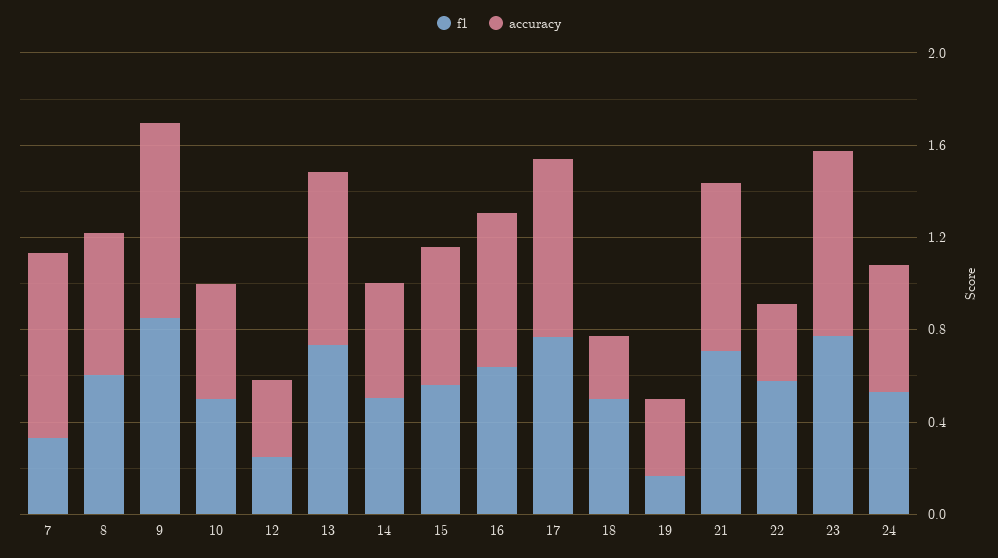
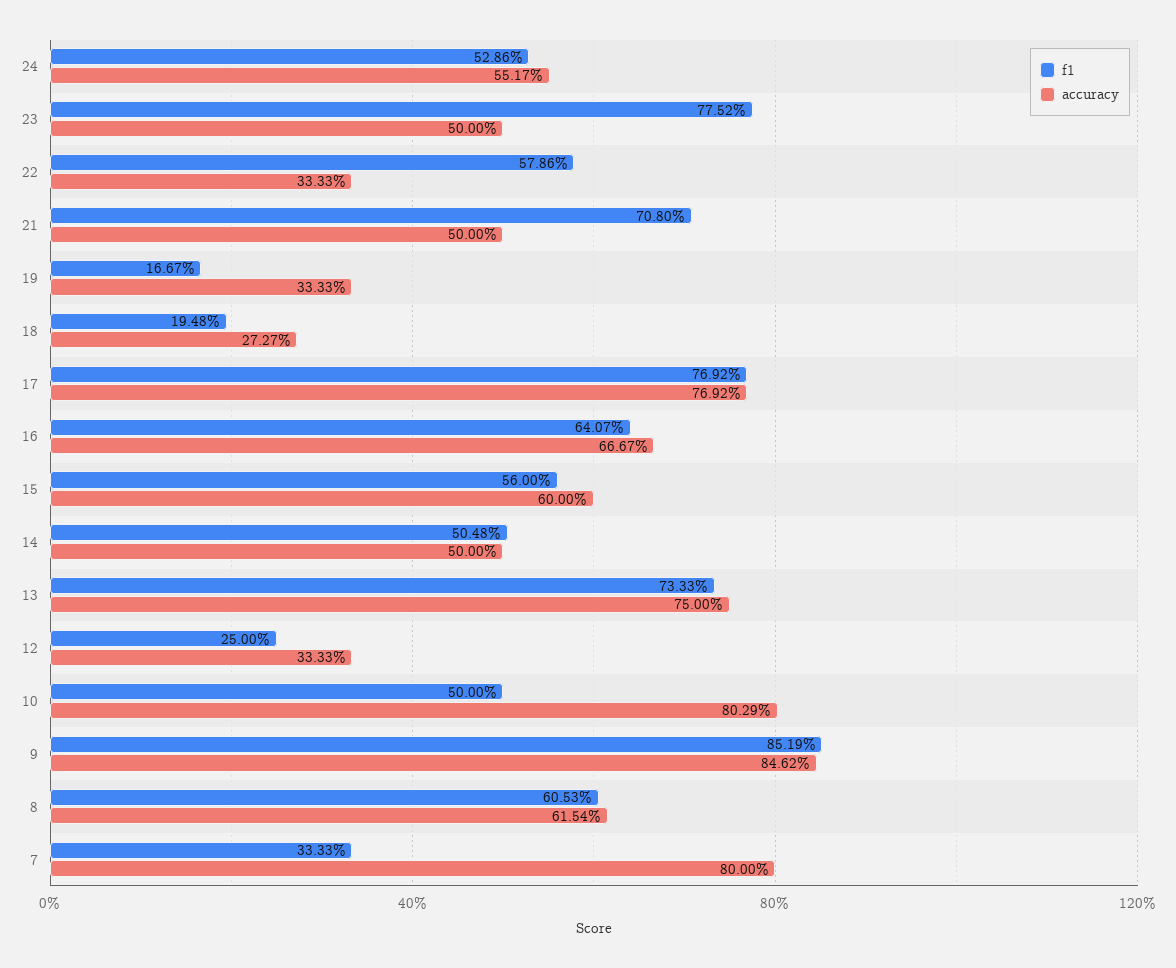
accuracy, 10: 0.5 -> 0.8029
f1, 18: 0.5 -> 0.1948
accuracy, 21: 0.7 -> 0.5
accuracy, 23: 0.8 -> 0.5

